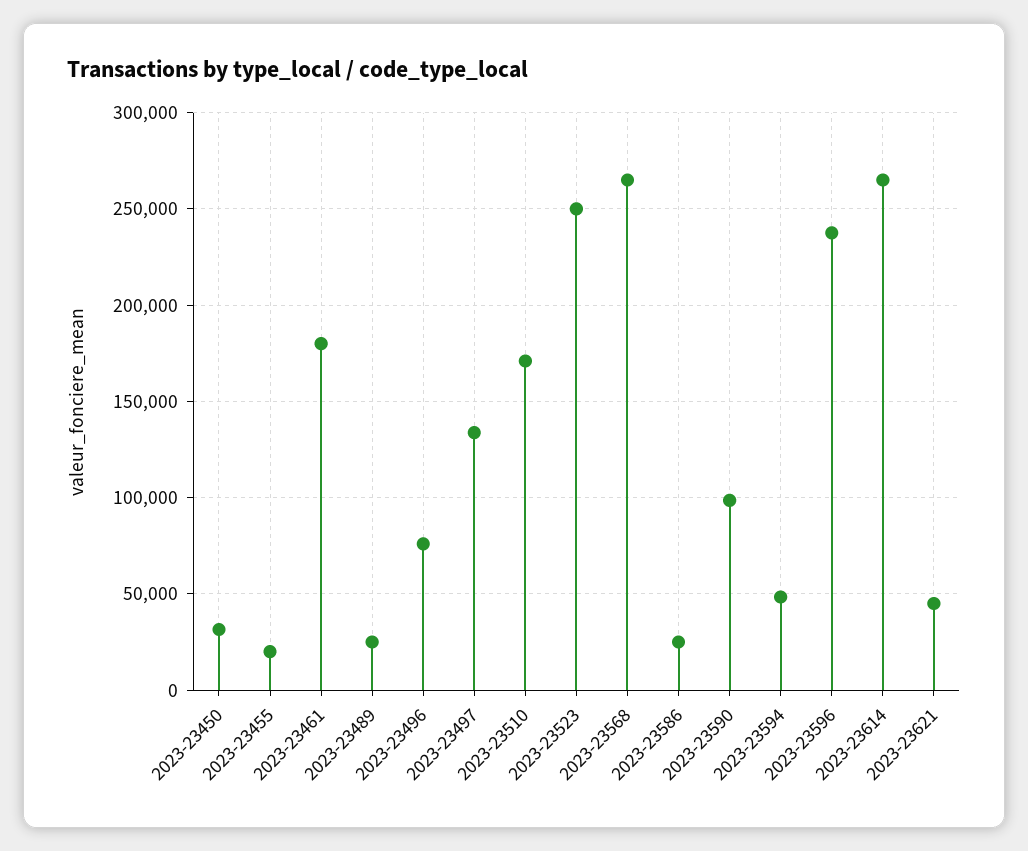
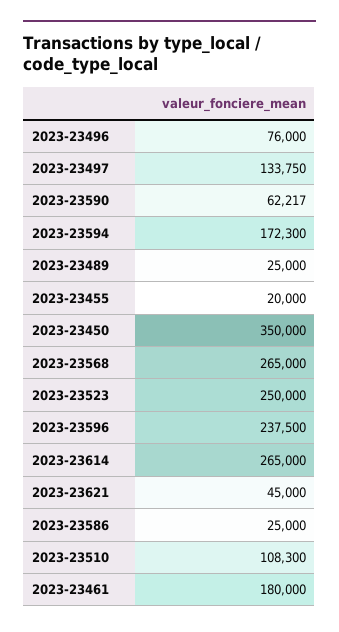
2023-23450: 30000 -> 350000
2023-23510: 170000 -> 108300
2023-23590: 100000 -> 62217
2023-23594: 50000 -> 172300

